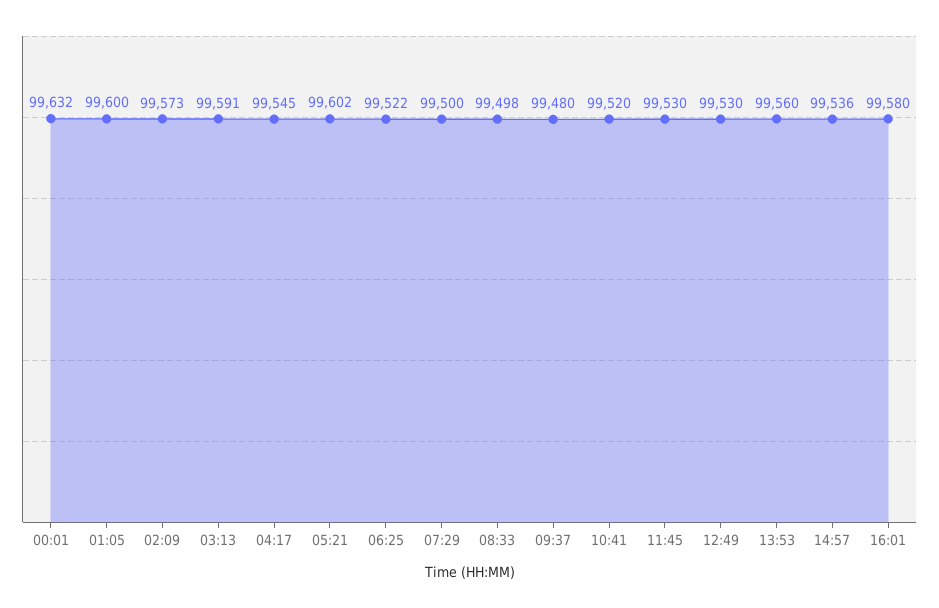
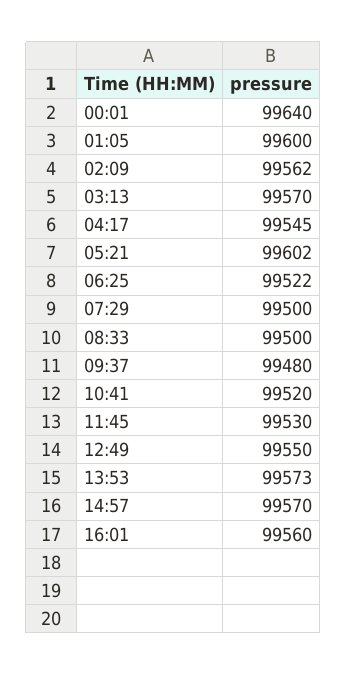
00:01: 99632 -> 99640
02:09: 99573 -> 99562
03:13: 99591 -> 99570
08:33: 99498 -> 99500
12:49: 99530 -> 99550
13:53: 99560 -> 99573
14:57: 99536 -> 99570
16:01: 99580 -> 99560

